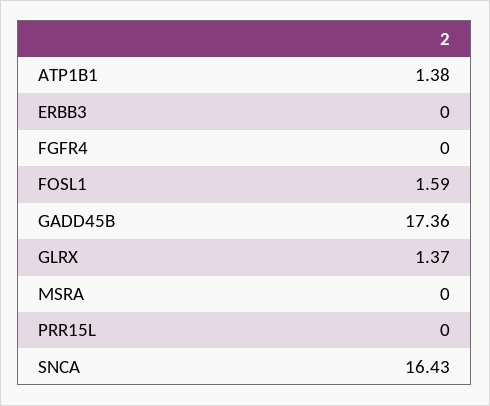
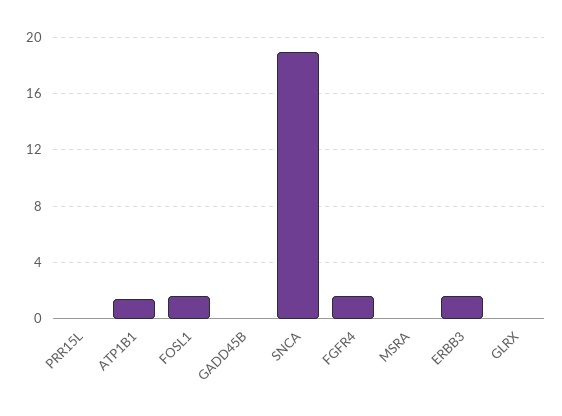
ERBB3: 0 -> 1.5
FGFR4: 0 -> 1.5
GADD45B: 17.36 -> 0
GLRX: 1.37 -> 0
SNCA: 16.43 -> 19

